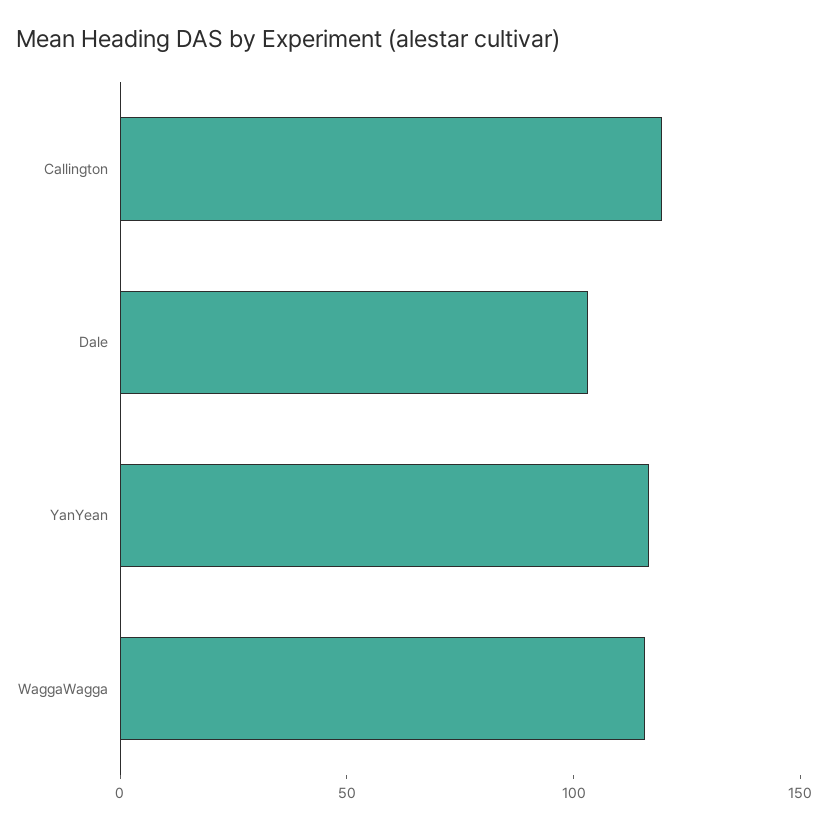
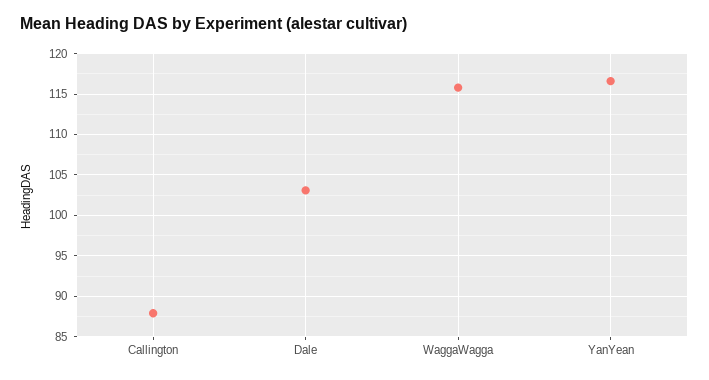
Callington: 120 -> 88

